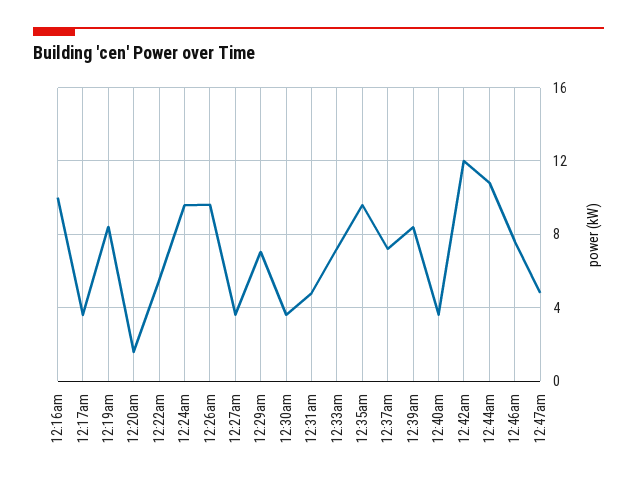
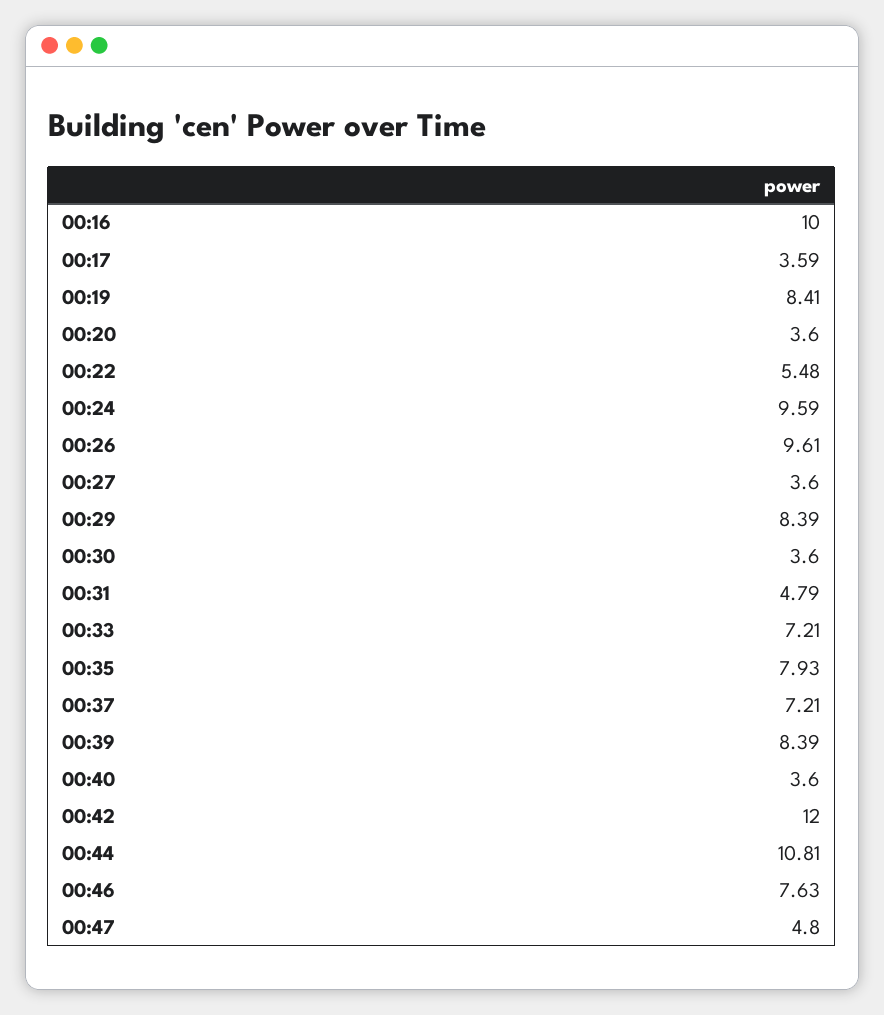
12:20am: 1.5 -> 3.6
12:29am: 7 -> 8.39
12:35am: 9.5 -> 7.93

